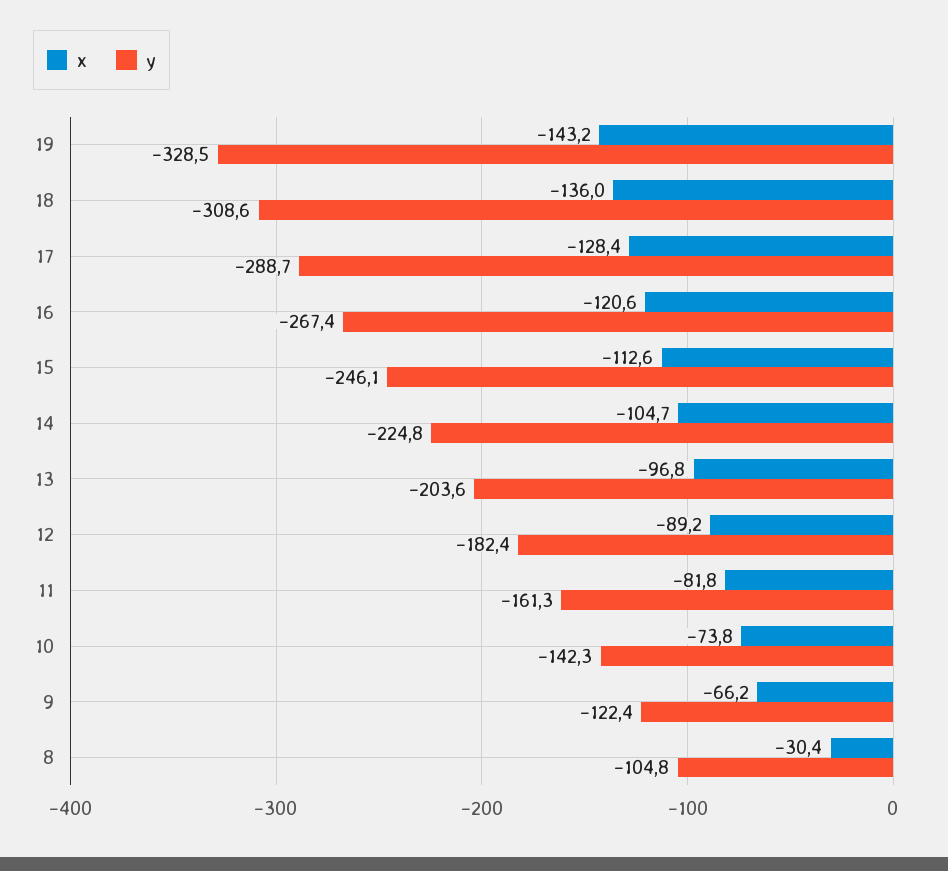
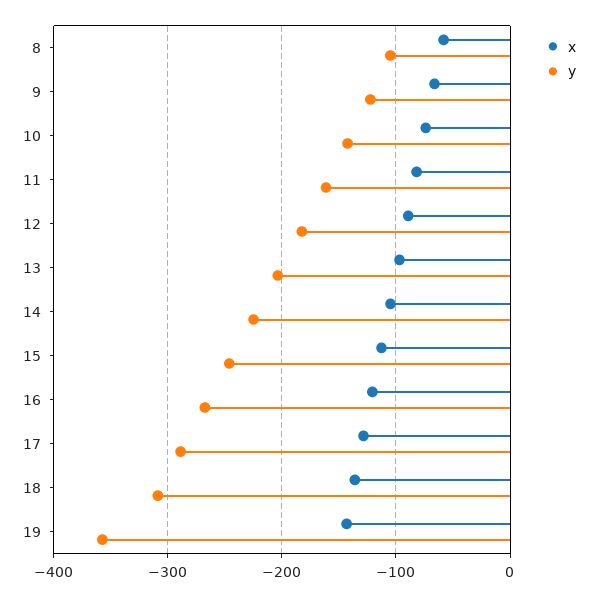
y, 19: -328.5 -> -360
x, 8: -30.4 -> -60

